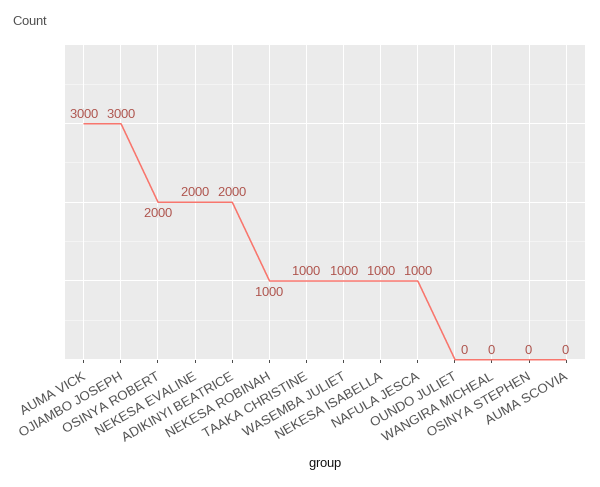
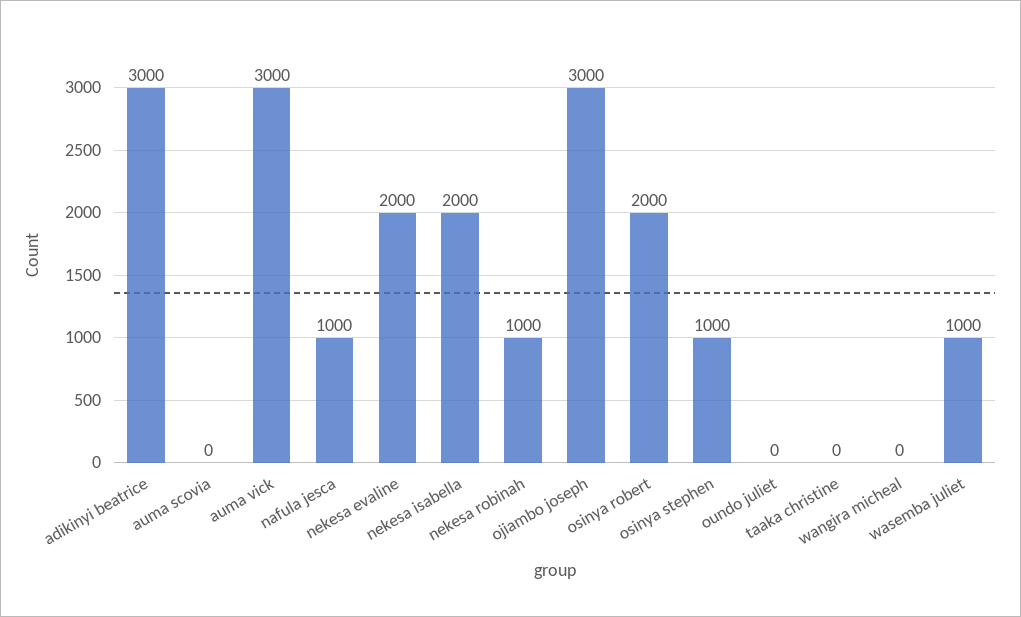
ADIKINYI BEATRICE: 2000 -> 3000
TAAKA CHRISTINE: 1000 -> 0
NEKESA ISABELLA: 1000 -> 2000
OSINYA STEPHEN: 0 -> 1000

